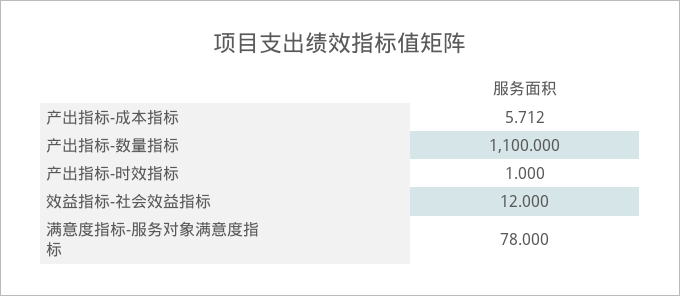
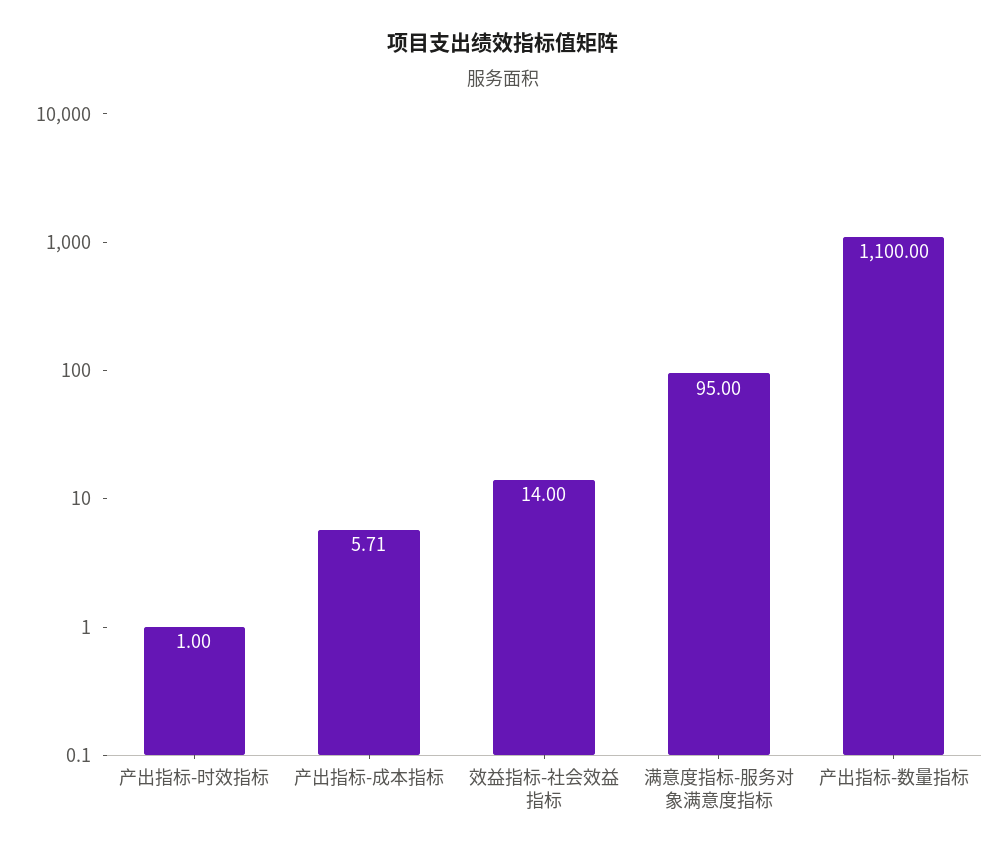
效益指标-社会效益指标: 12 -> 14
满意度指标-服务对象满意度指标: 78 -> 95

